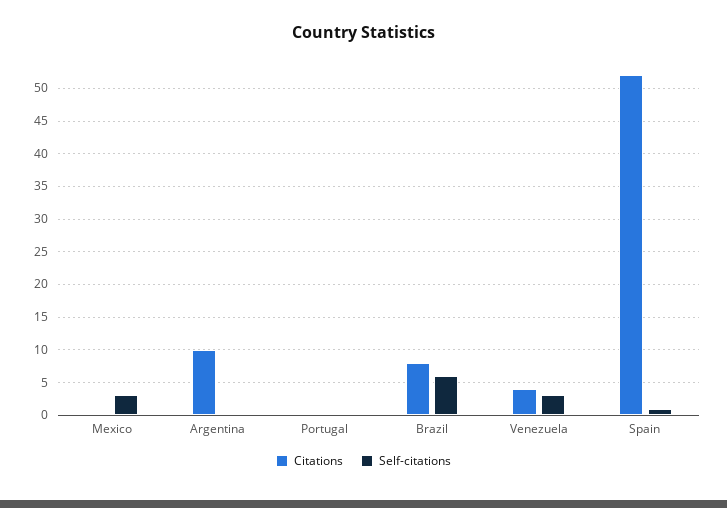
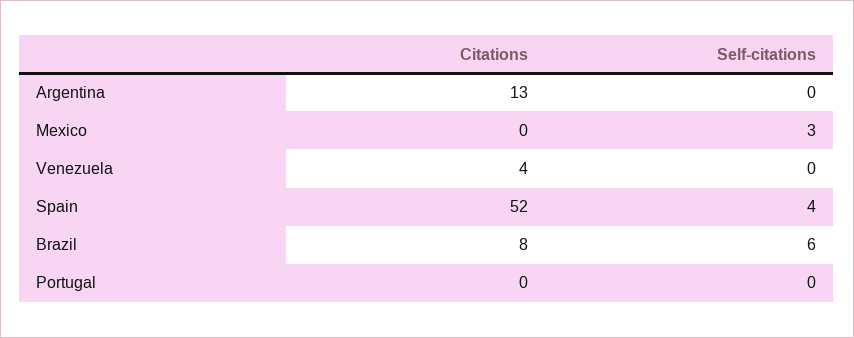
Citations, Argentina: 10 -> 13
Self-citations, Venezuela: 3 -> 0
Self-citations, Spain: 1 -> 4

